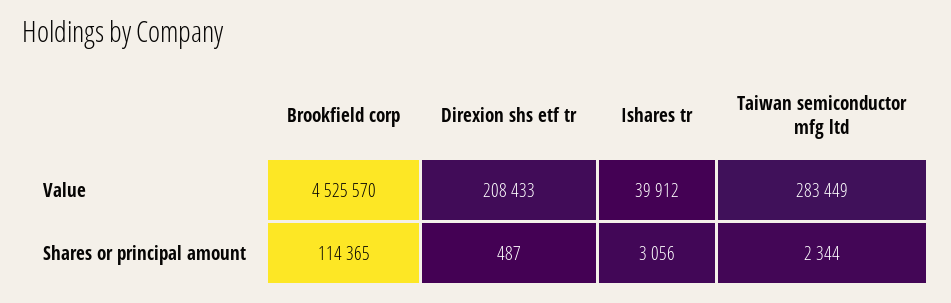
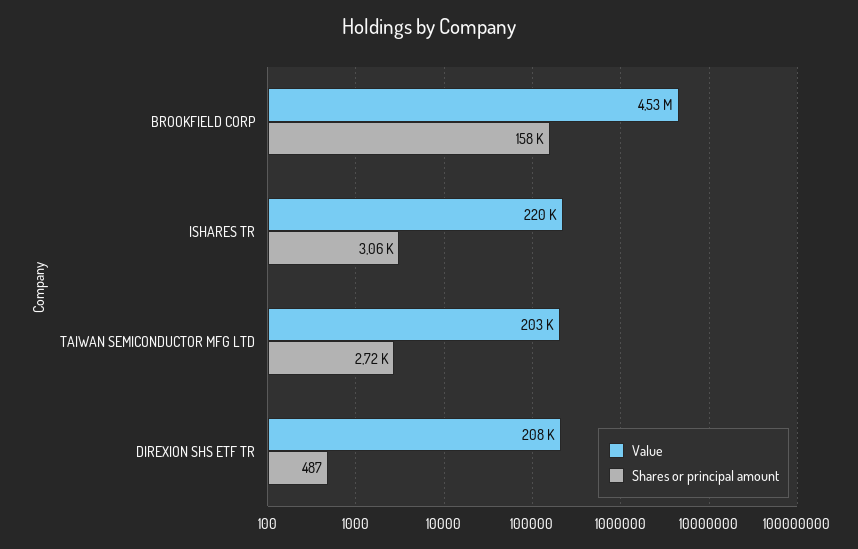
Value, Ishares tr: 39912 -> 220000
Value, Taiwan semiconductor mfg ltd: 283449 -> 203000
Shares or principal amount, Brookfield corp: 114365 -> 158000
Shares or principal amount, Taiwan semiconductor mfg ltd: 2344 -> 2720

